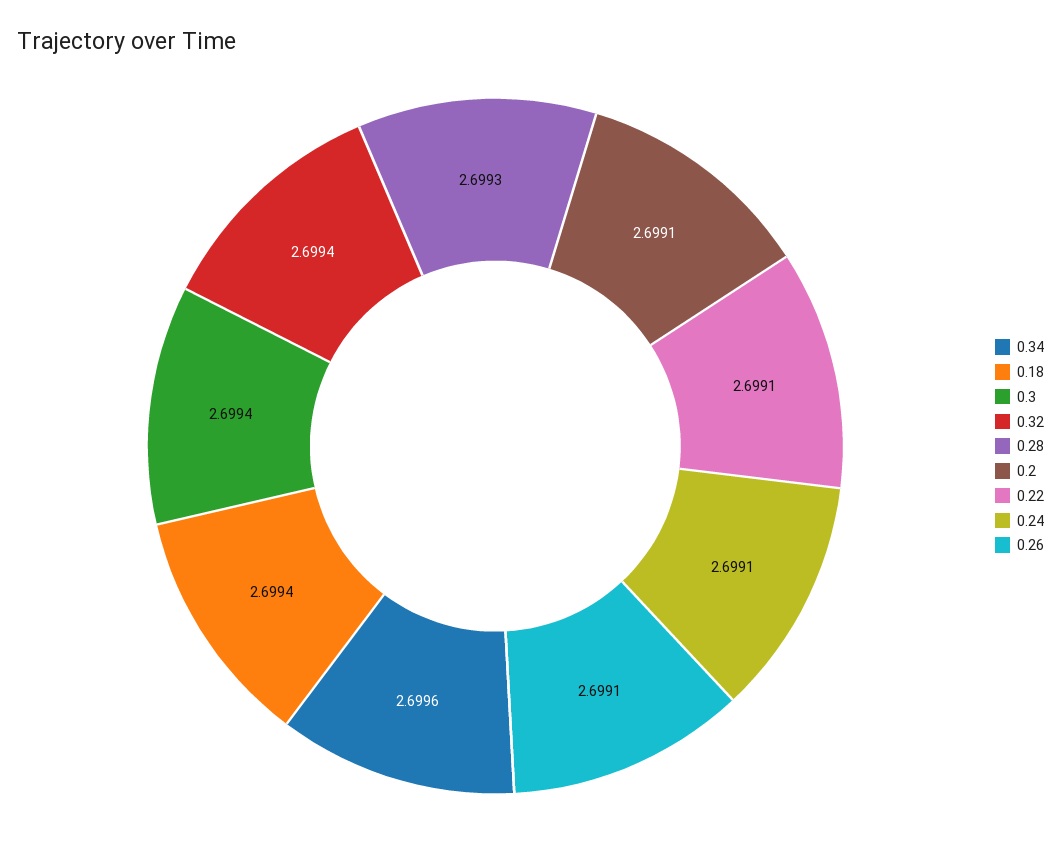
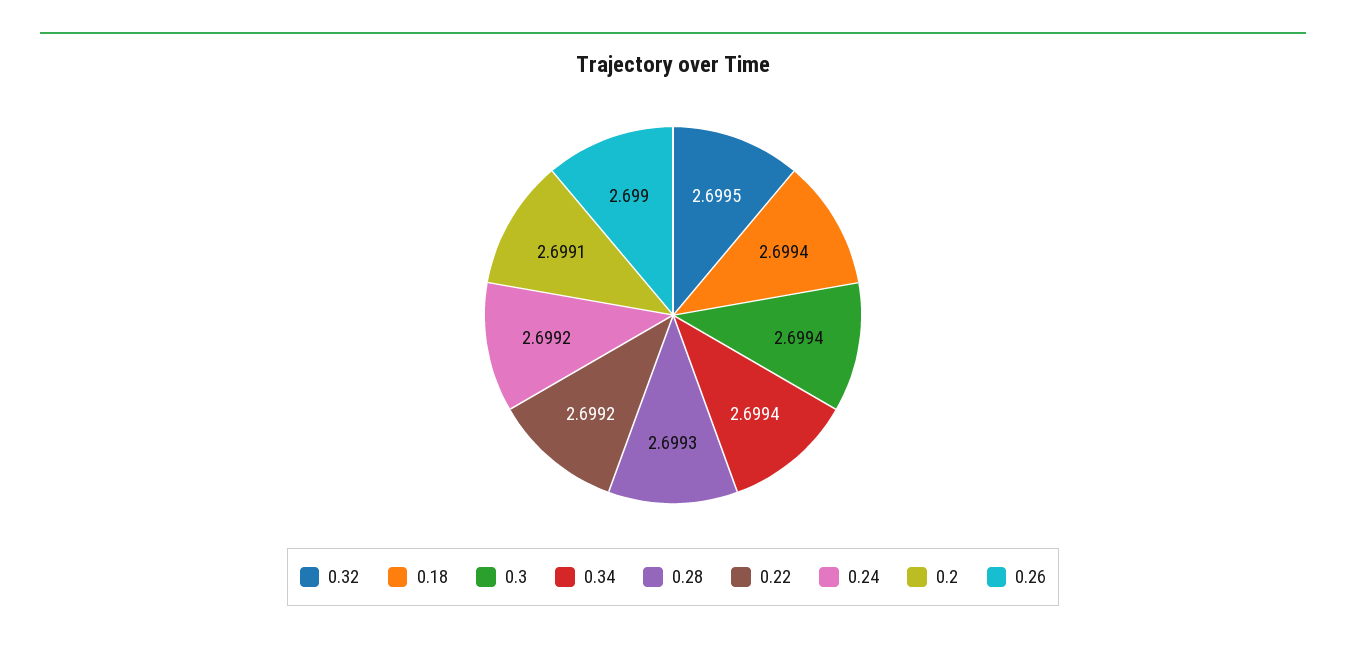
0.34: 2.6996 -> 2.6994
0.32: 2.6994 -> 2.6995
0.22: 2.6991 -> 2.6992
0.24: 2.6991 -> 2.6992
0.26: 2.6991 -> 2.699

